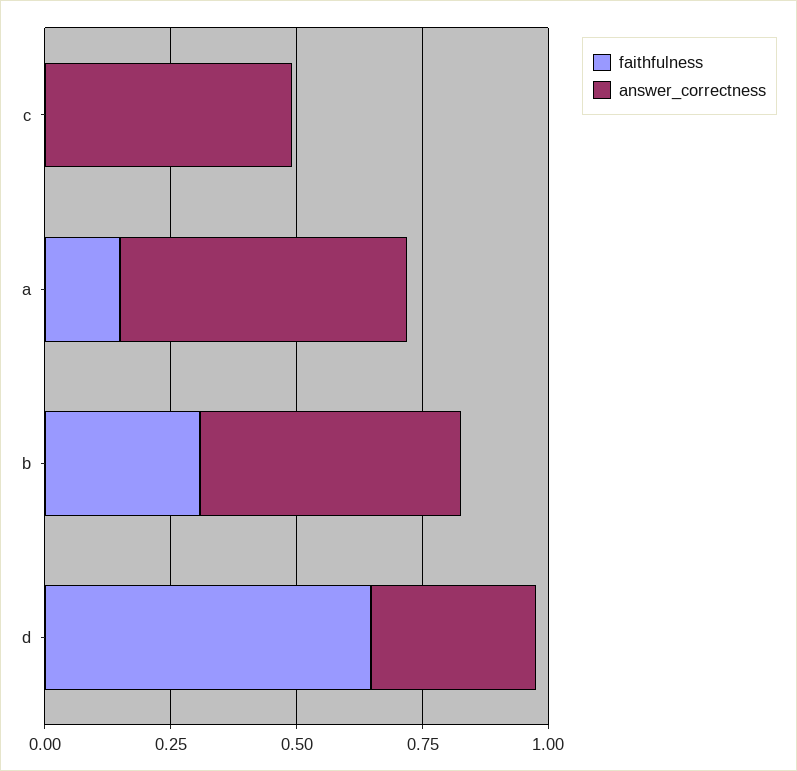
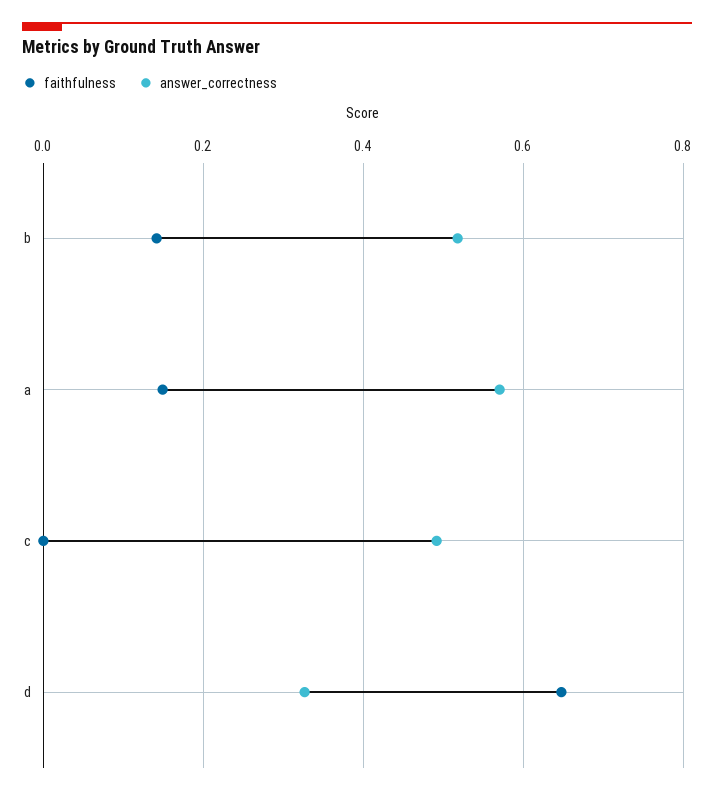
faithfulness, b: 0.3 -> 0.14

